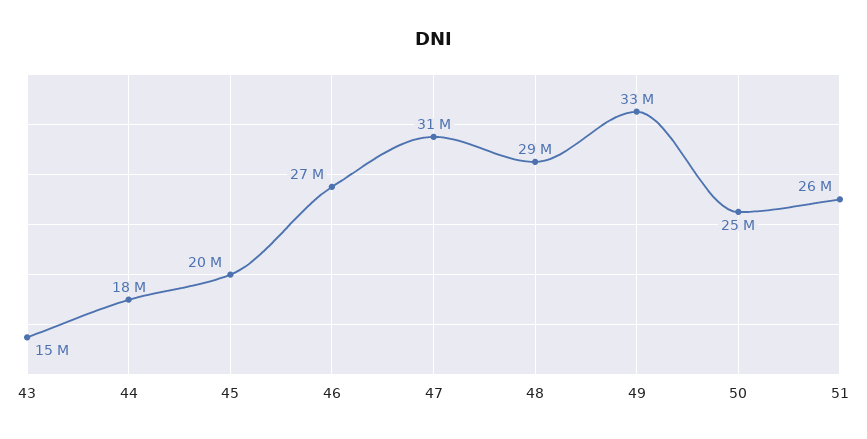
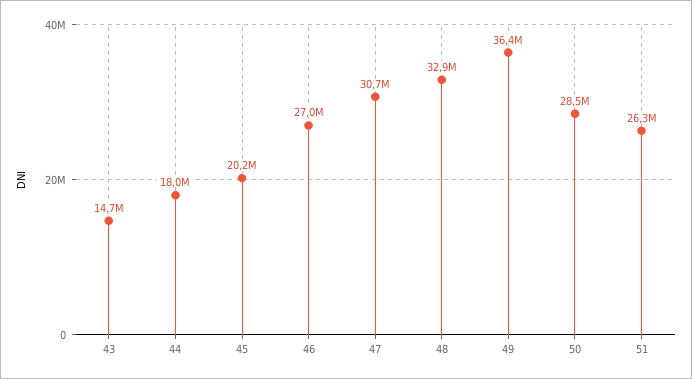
48: 29000000 -> 32900000
49: 33000000 -> 36400000
50: 25000000 -> 28500000

